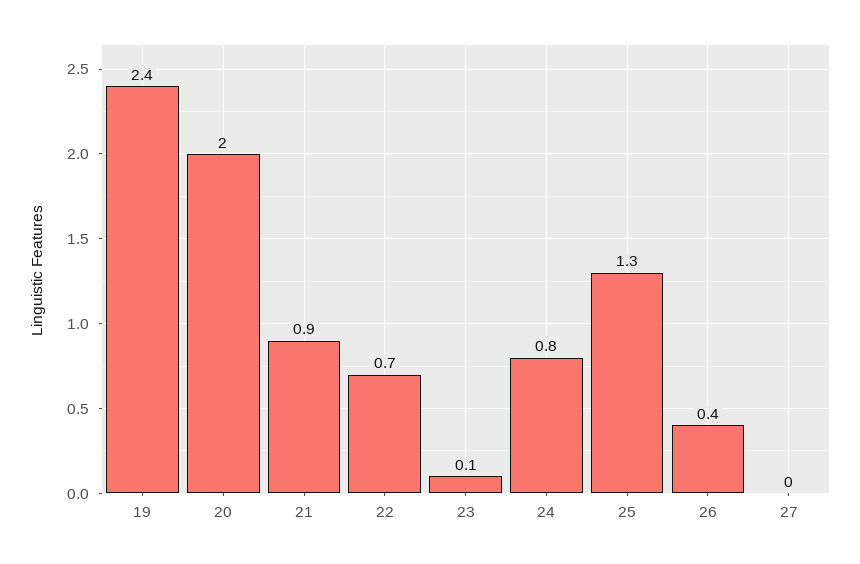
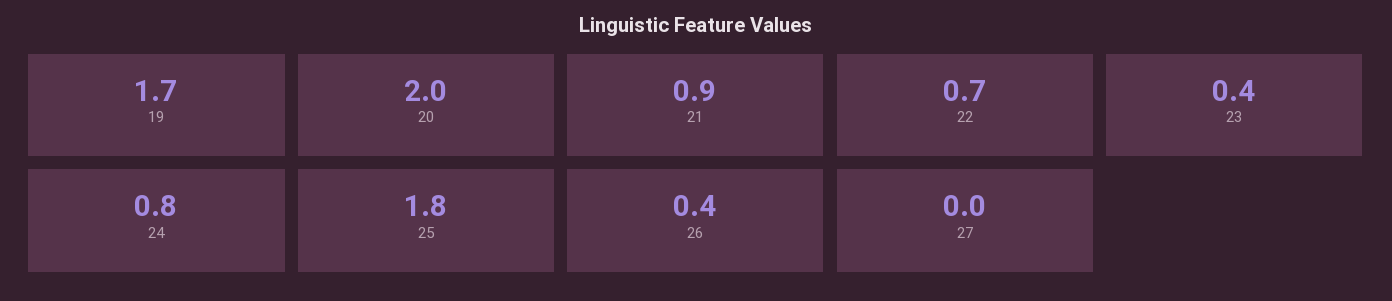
19: 2.4 -> 1.7
23: 0.1 -> 0.4
25: 1.3 -> 1.8

